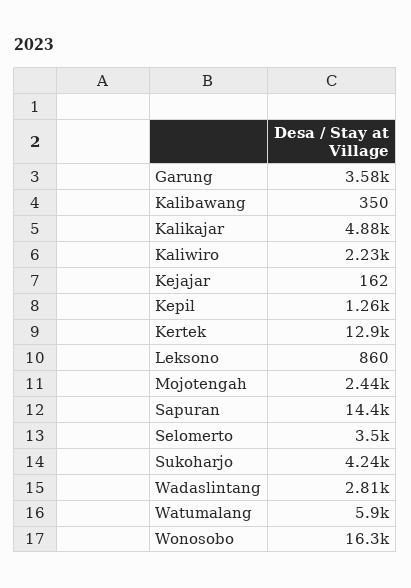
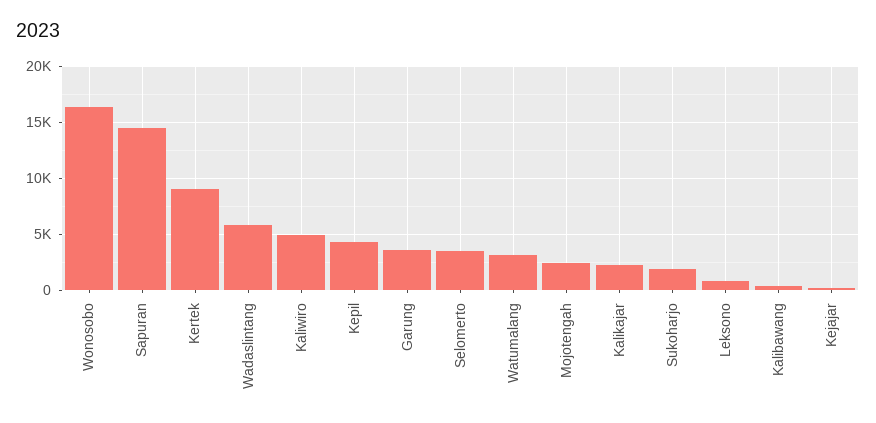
Kalikajar: 4880 -> 2000
Kaliwiro: 2230 -> 5000
Kepil: 1260 -> 4000
Kertek: 12900 -> 9000
Sukoharjo: 4240 -> 2000
Wadaslintang: 2810 -> 6000
Watumalang: 5900 -> 3000

